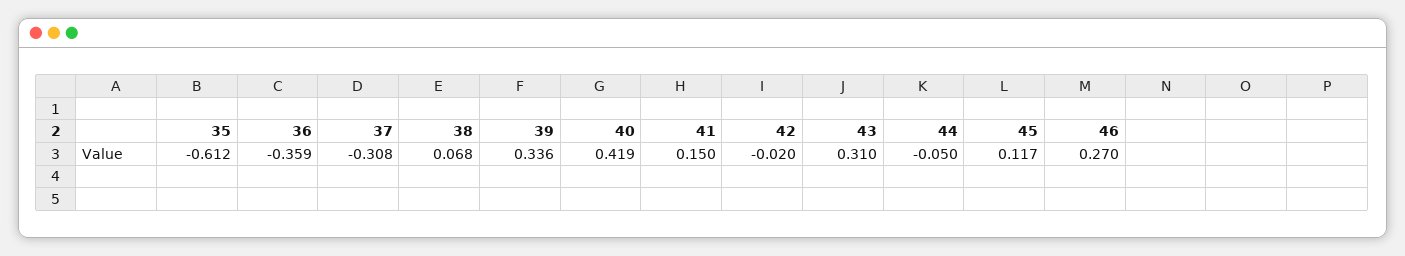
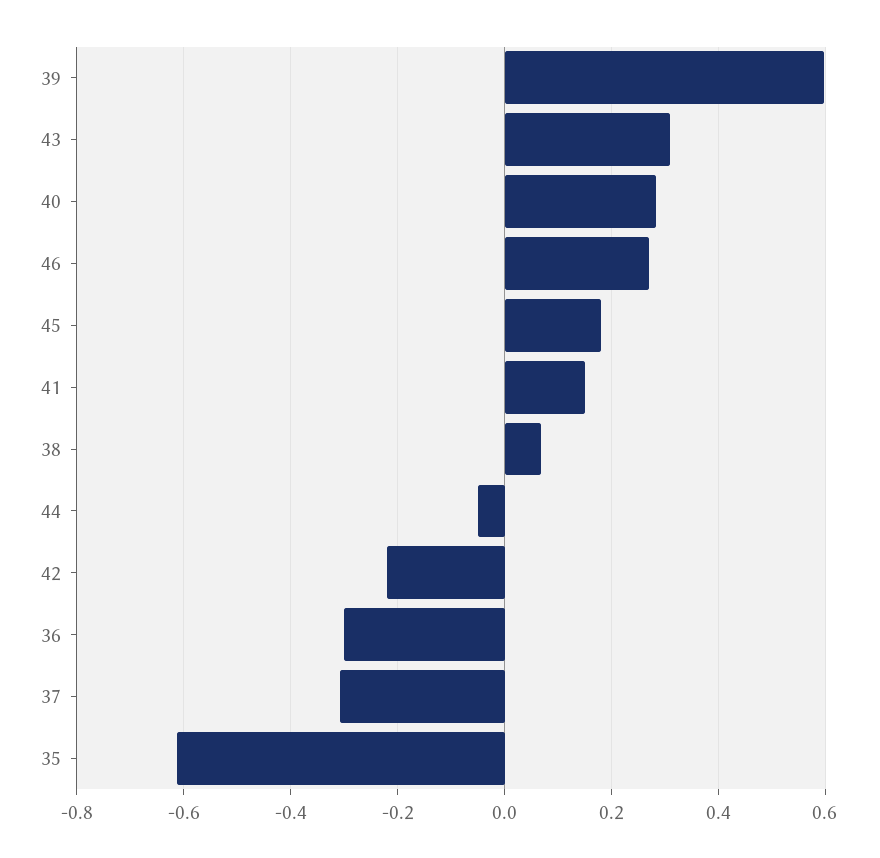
36: -0.359 -> -0.3
39: 0.336 -> 0.6
40: 0.419 -> 0.28
42: -0.02 -> -0.22
45: 0.117 -> 0.18

